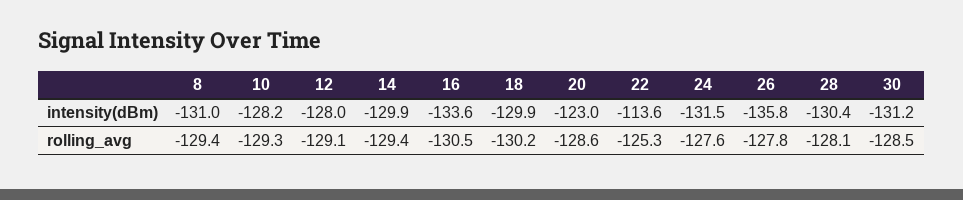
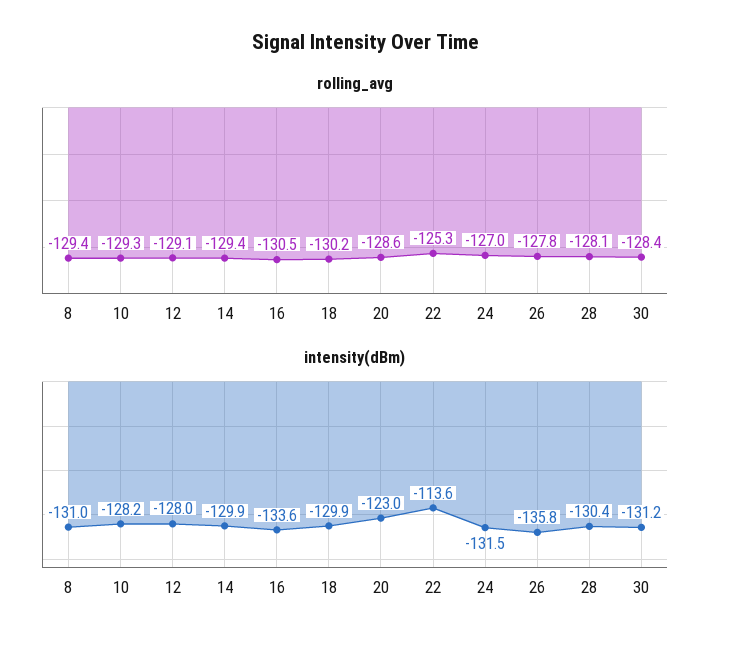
rolling_avg, 24: -127.6 -> -127
rolling_avg, 30: -128.5 -> -128.4

